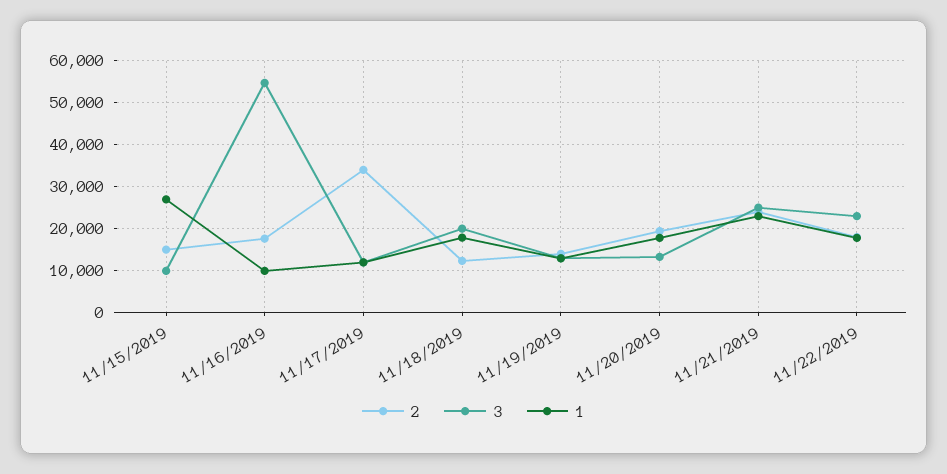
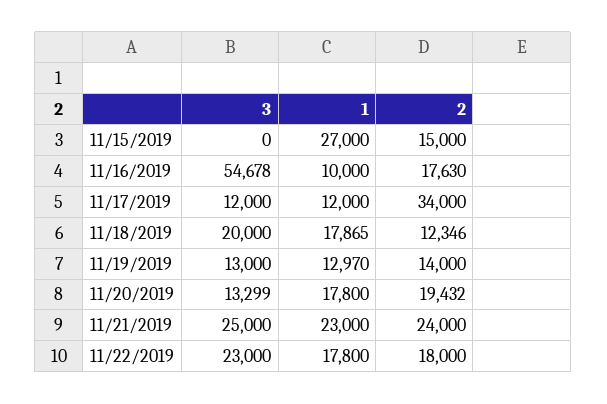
3, 11/15/2019: 10000 -> 0

